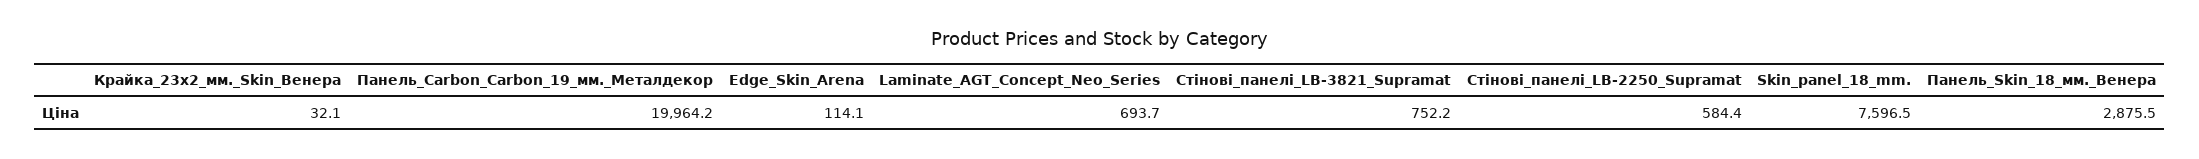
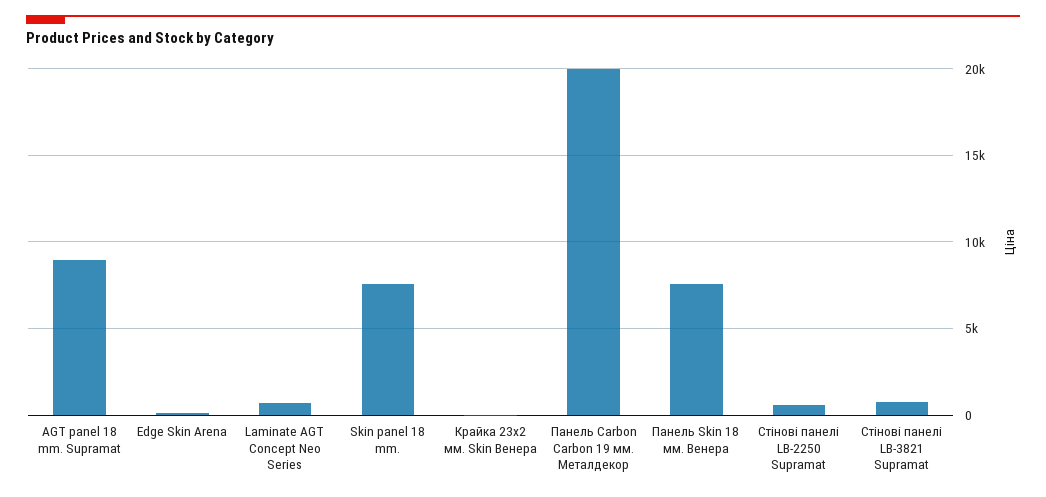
Панель_Skin_18_мм._Венера: 2875.5 -> 7500
AGT panel 18 mm. Supramat: none -> 9000

